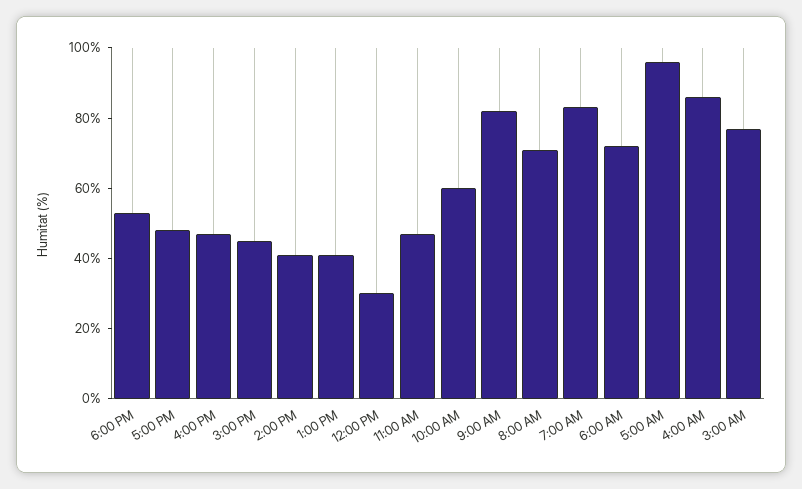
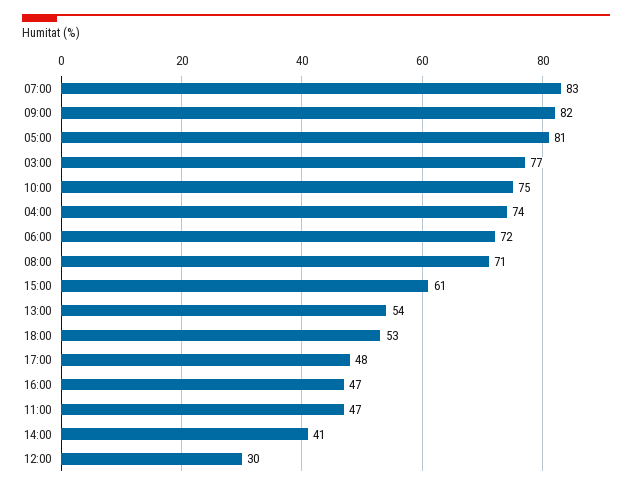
3:00 PM: 45 -> 61
1:00 PM: 40 -> 54
10:00 AM: 60 -> 75
5:00 AM: 95 -> 81
4:00 AM: 85 -> 74

